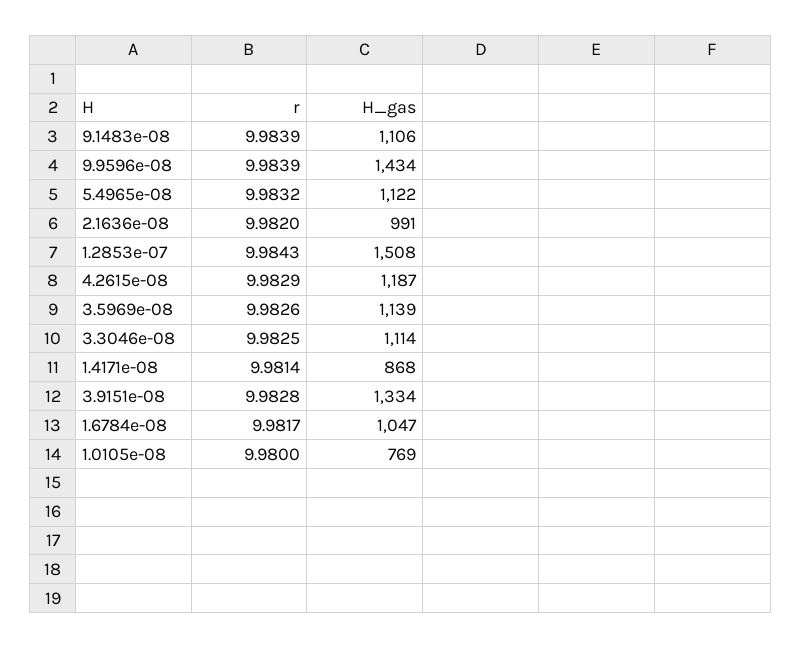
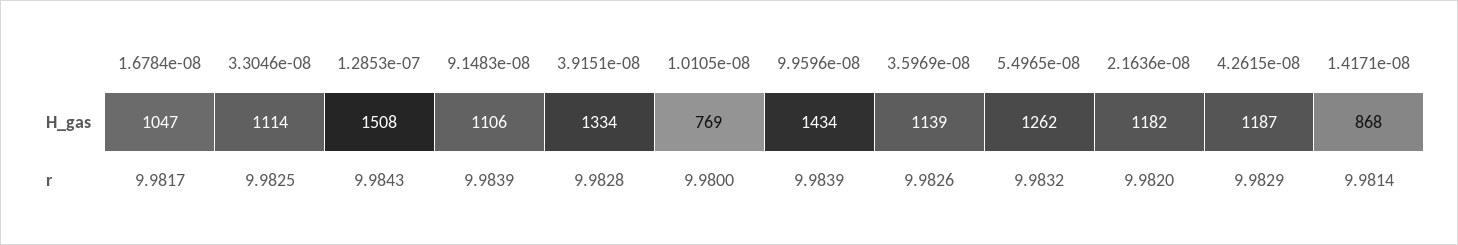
H_gas, 5.4965e-08: 1122 -> 1262
H_gas, 2.1636e-08: 991 -> 1182

